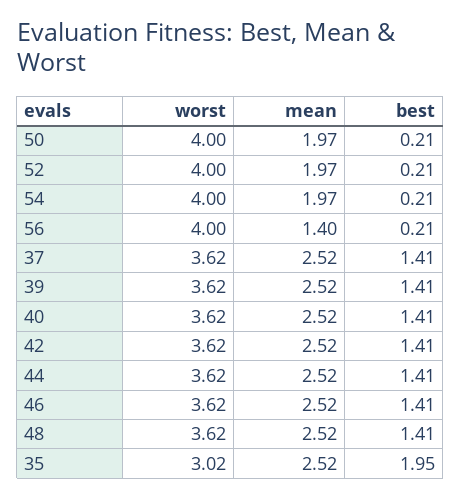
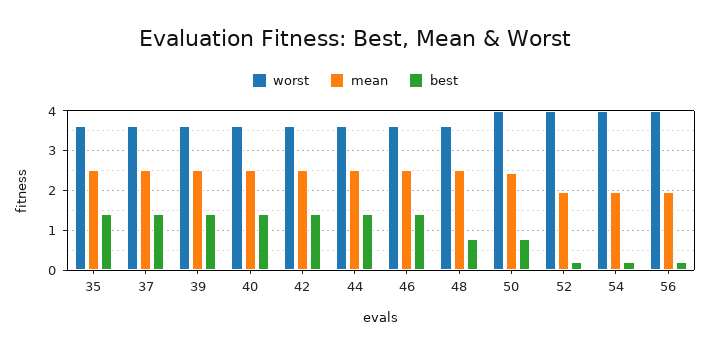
mean, 50: 1.97 -> 2.4
best, 50: 0.21 -> 0.8
mean, 56: 1.4 -> 2
best, 48: 1.41 -> 0.8
worst, 35: 3.02 -> 3.6
best, 35: 1.95 -> 1.4

